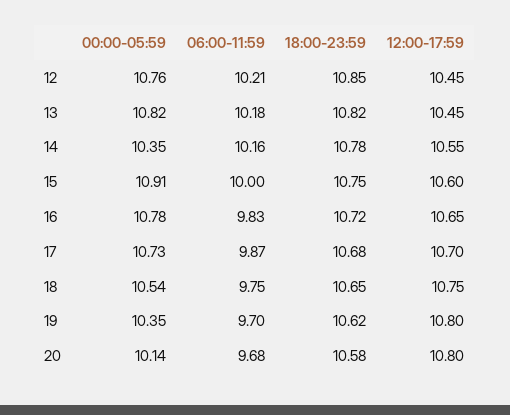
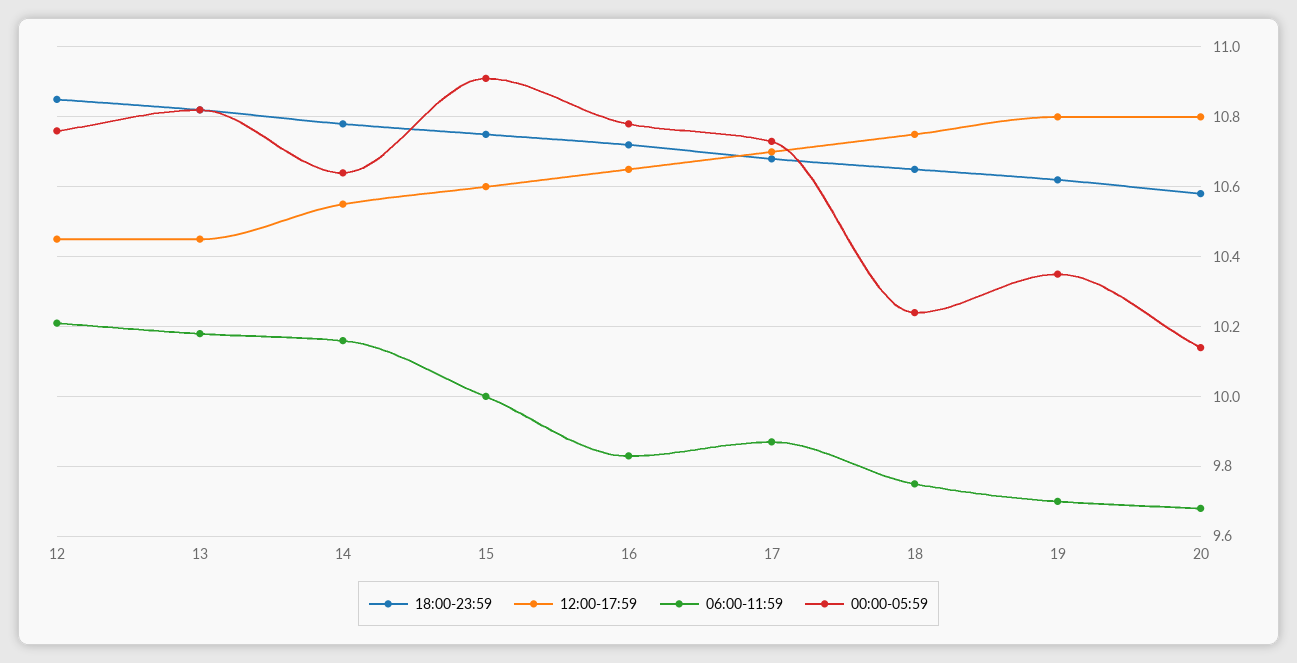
00:00-05:59, 14: 10.35 -> 10.65
00:00-05:59, 18: 10.54 -> 10.25

